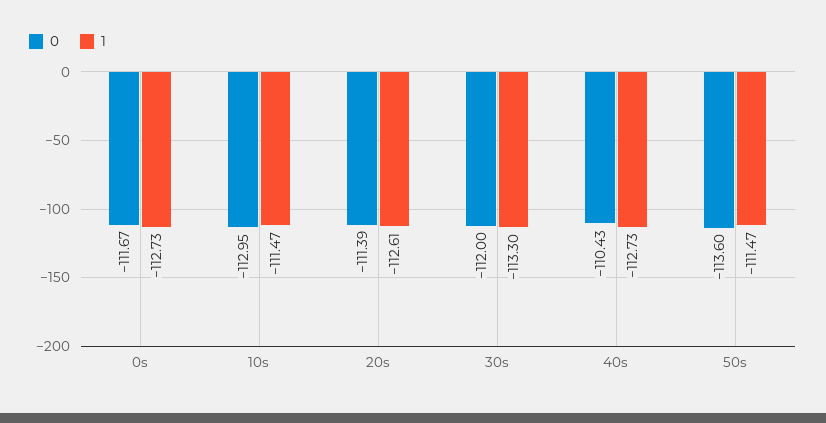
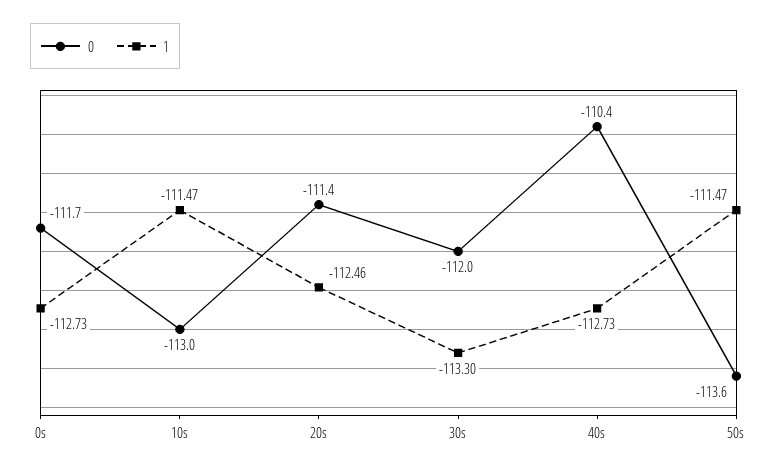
1, 20s: -112.61 -> -112.46

